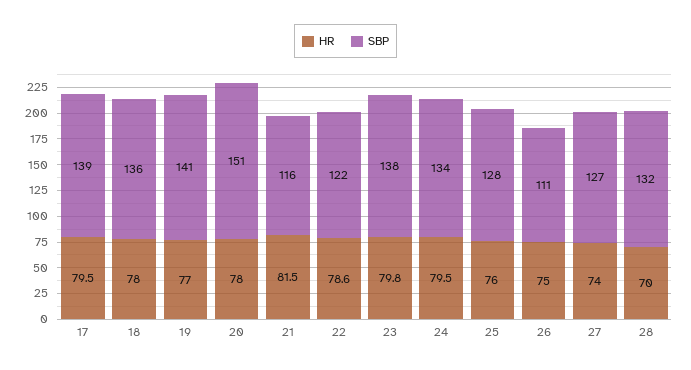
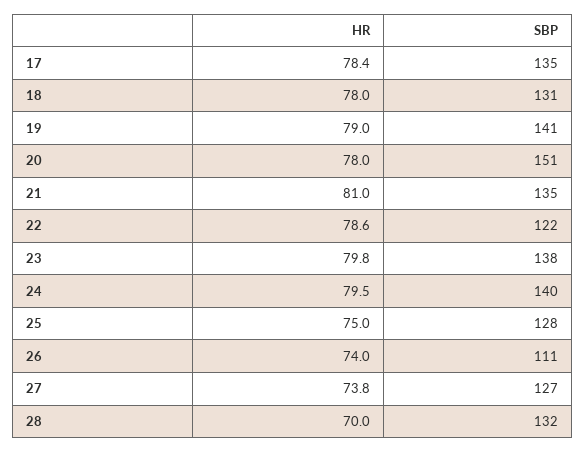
HR, 17: 79.5 -> 78.4
SBP, 17: 139 -> 135
SBP, 18: 136 -> 131
HR, 19: 77 -> 79
HR, 21: 81.5 -> 81
SBP, 21: 116 -> 135
SBP, 24: 134 -> 140
HR, 25: 76 -> 75
HR, 26: 75 -> 74
HR, 27: 74 -> 73.8

